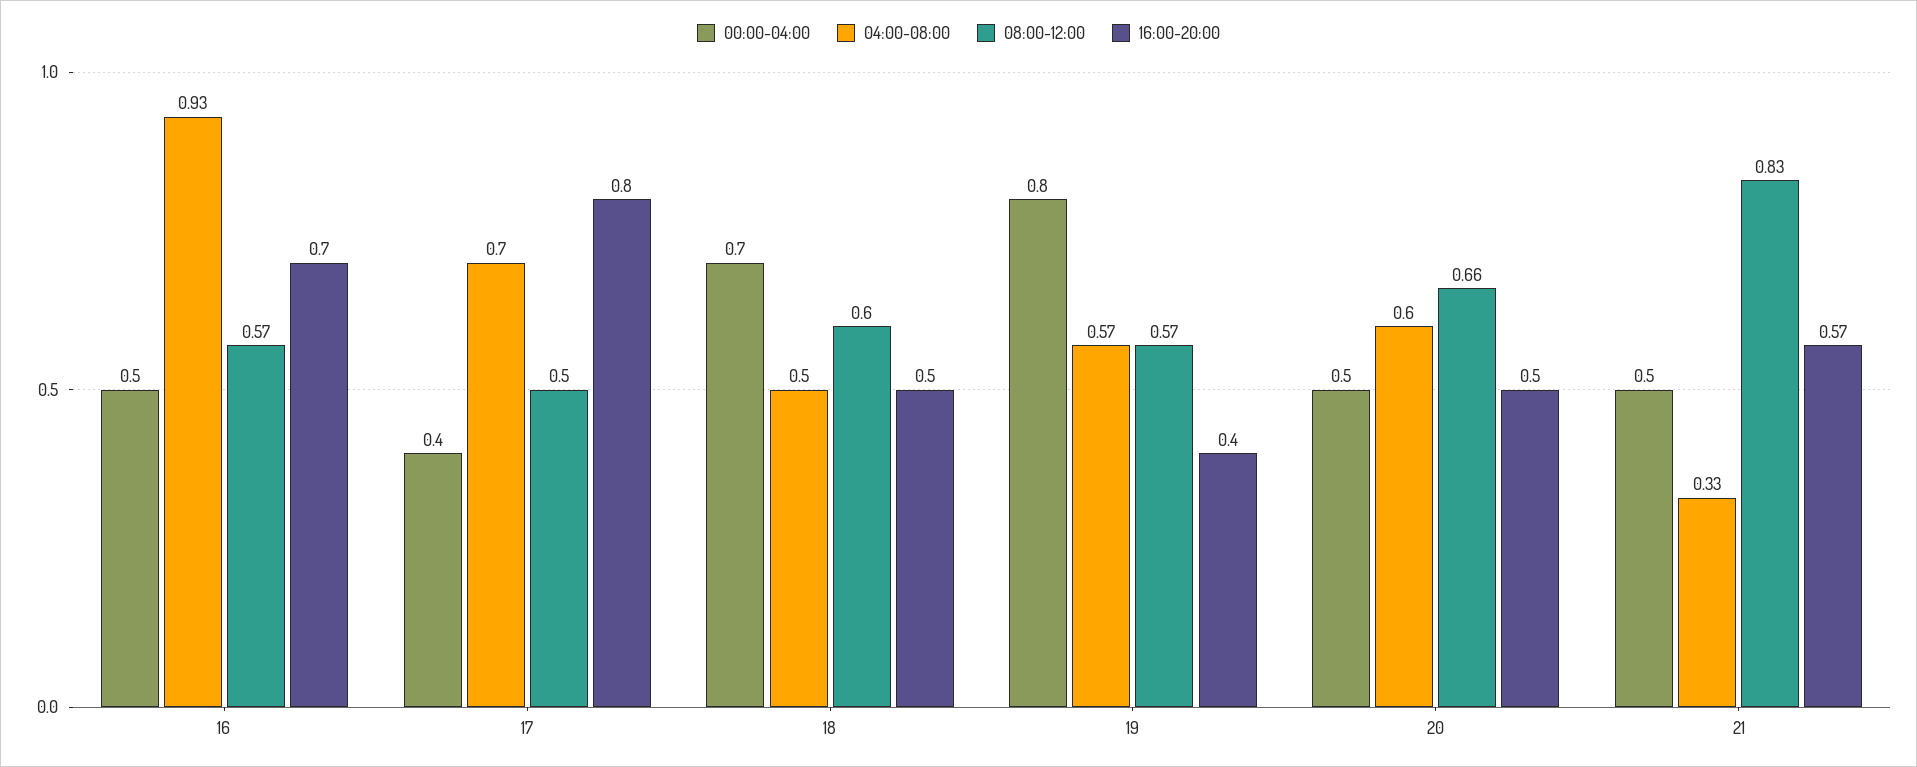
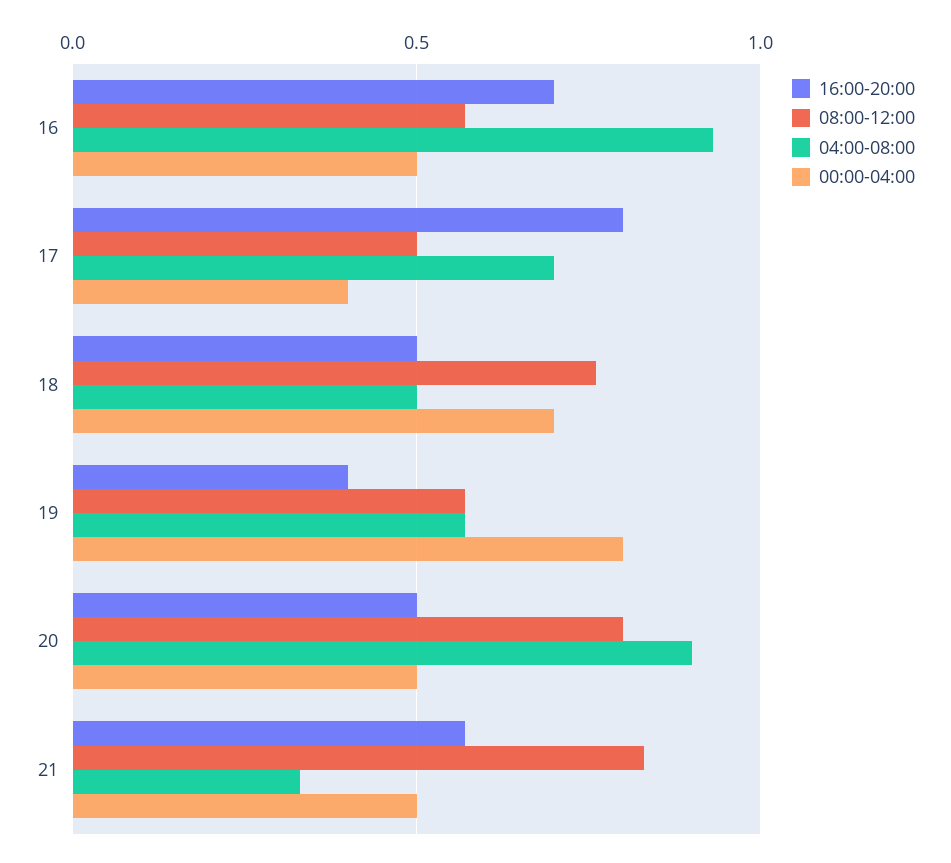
08:00-12:00, 18: 0.6 -> 0.75
04:00-08:00, 20: 0.6 -> 0.9
08:00-12:00, 20: 0.66 -> 0.8

